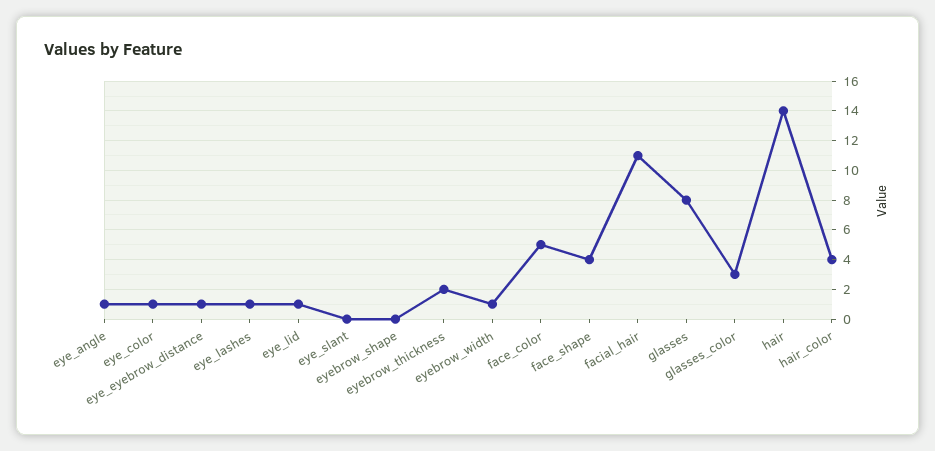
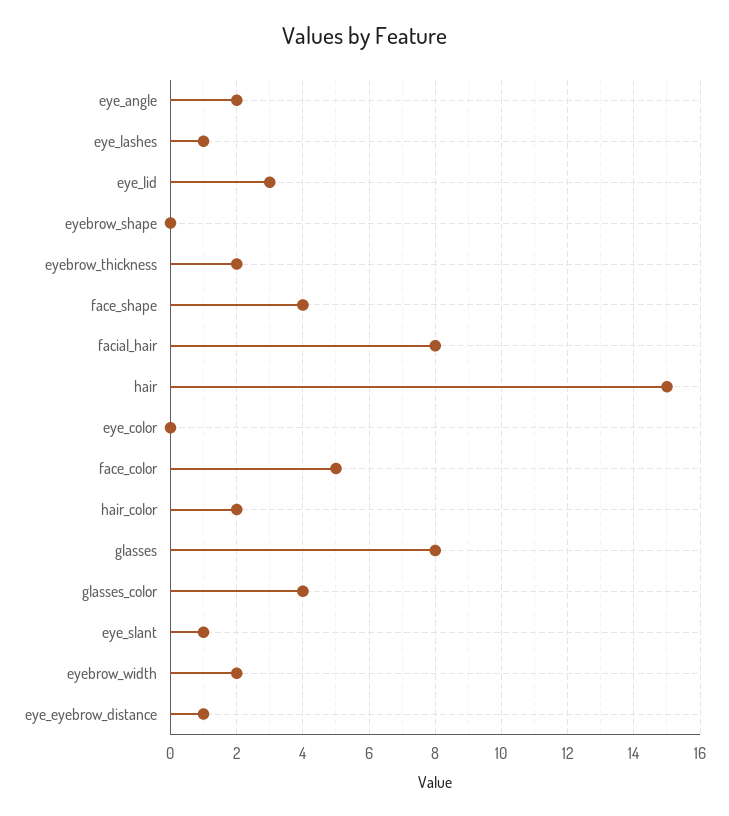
eye_angle: 1 -> 2
eye_color: 1 -> 0
eye_lid: 1 -> 3
eye_slant: 0 -> 1
eyebrow_width: 1 -> 2
facial_hair: 11 -> 8
glasses_color: 3 -> 4
hair: 14 -> 15
hair_color: 4 -> 2

